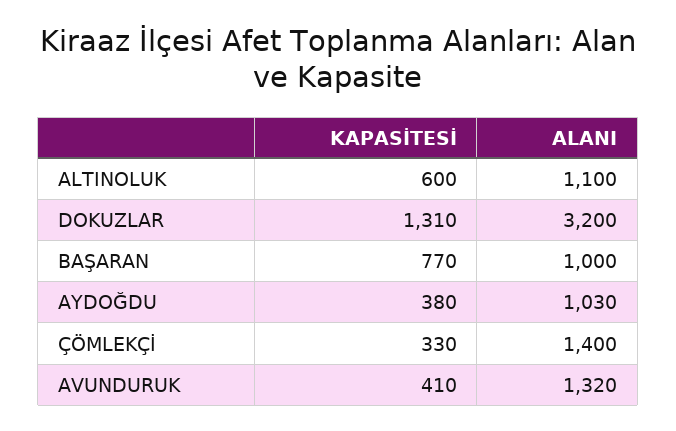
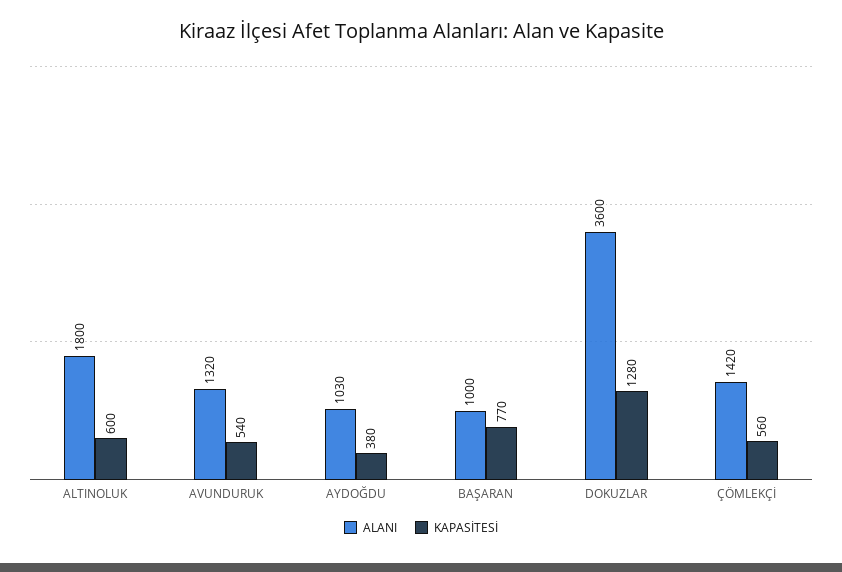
ALANI, ALTINOLUK: 1100 -> 1800
KAPASİTESİ, DOKUZLAR: 1310 -> 1280
ALANI, DOKUZLAR: 3200 -> 3600
KAPASİTESİ, ÇÖMLEKÇİ: 330 -> 560
ALANI, ÇÖMLEKÇİ: 1400 -> 1420
KAPASİTESİ, AVUNDURUK: 410 -> 540

